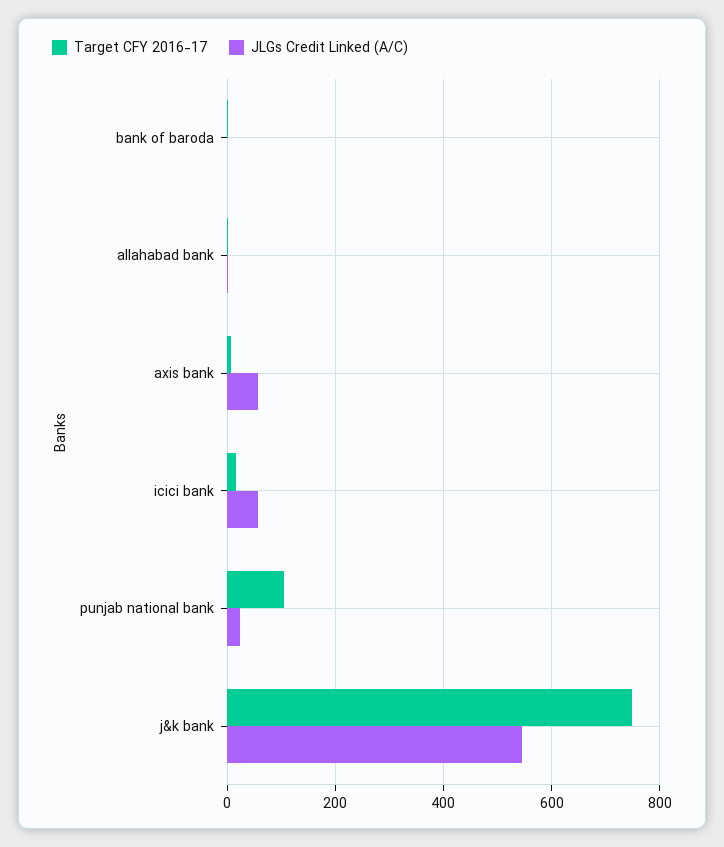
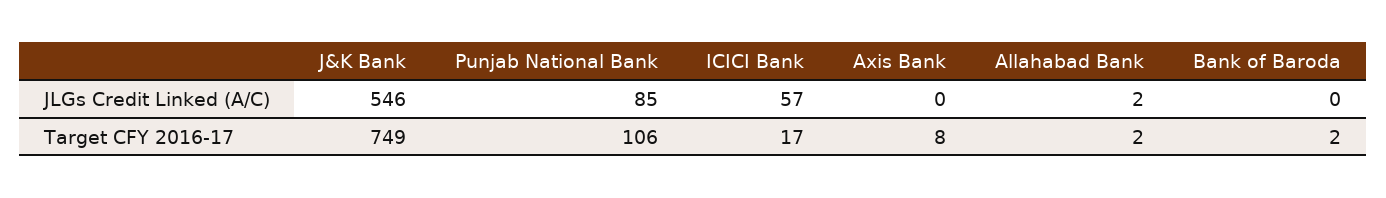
JLGs Credit Linked (A/C), axis bank: 60 -> 0
JLGs Credit Linked (A/C), punjab national bank: 20 -> 85

